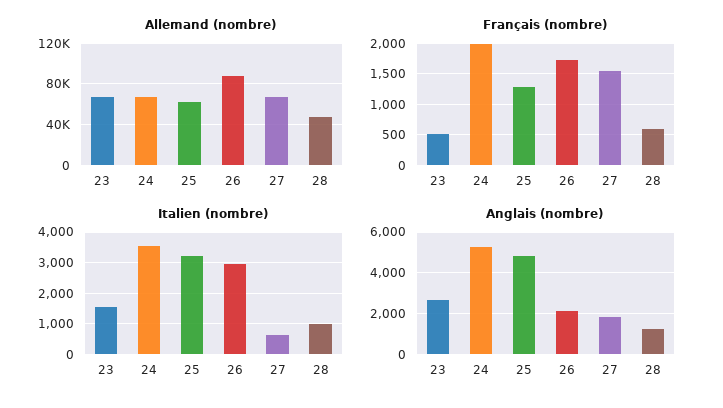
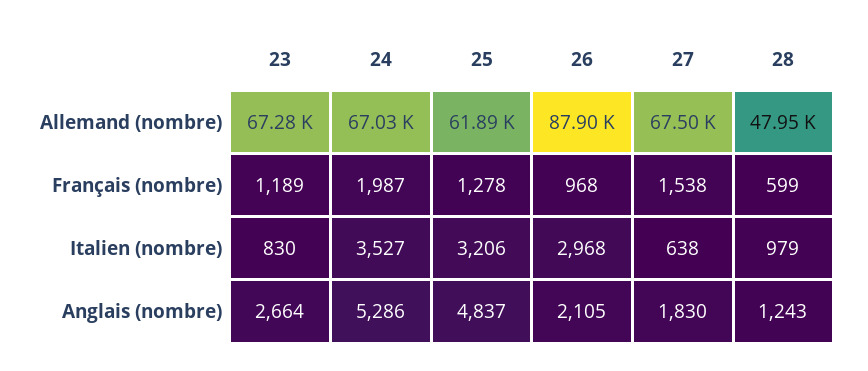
Français (nombre), 23: 500 -> 1189
Français (nombre), 26: 1700 -> 968
Italien (nombre), 23: 1600 -> 830

